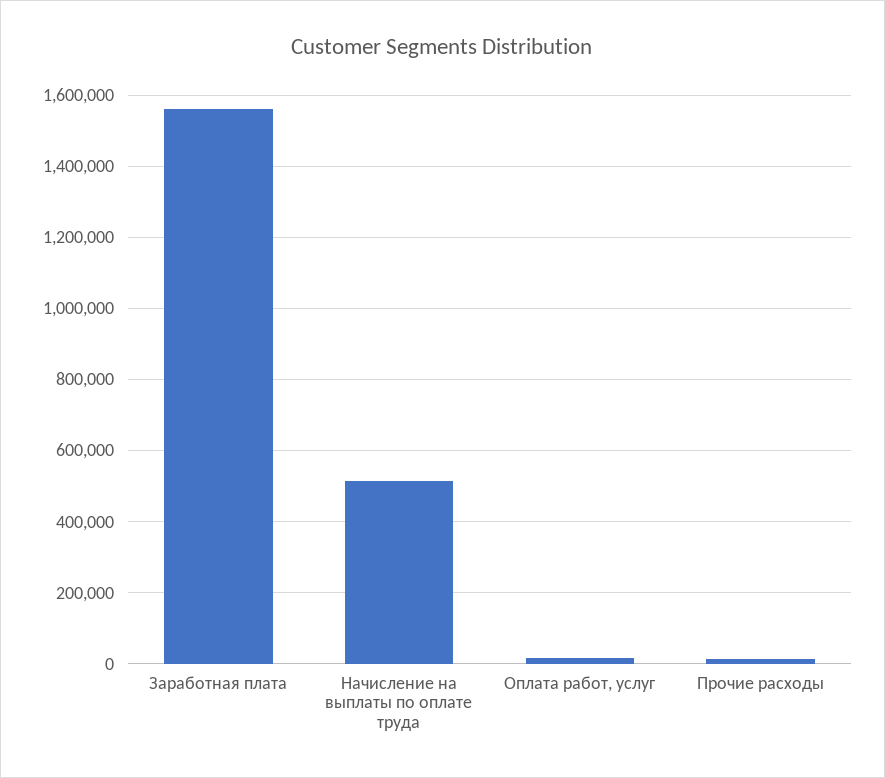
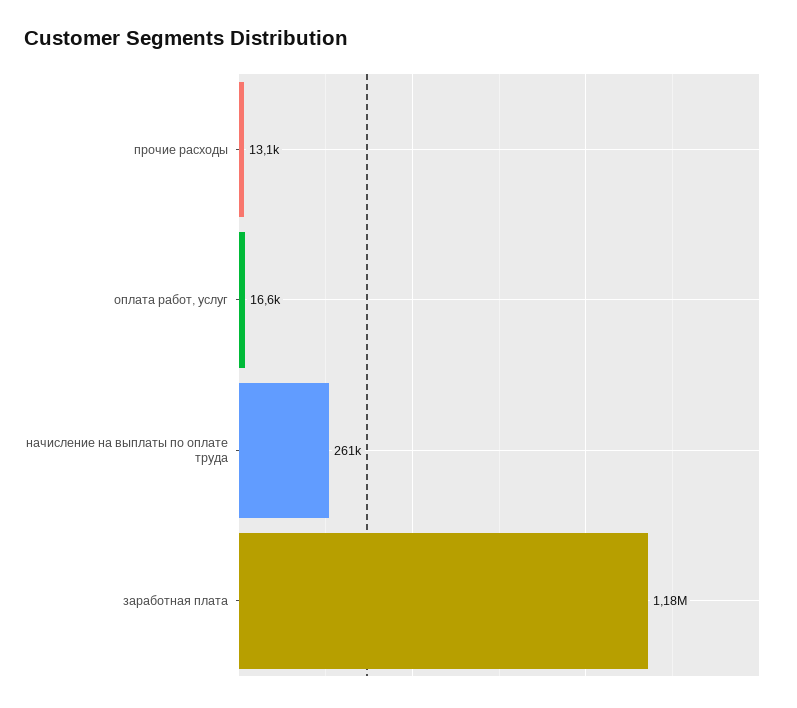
Заработная плата: 1560000 -> 1180000
Начисление на выплаты по оплате труда: 520000 -> 261000

